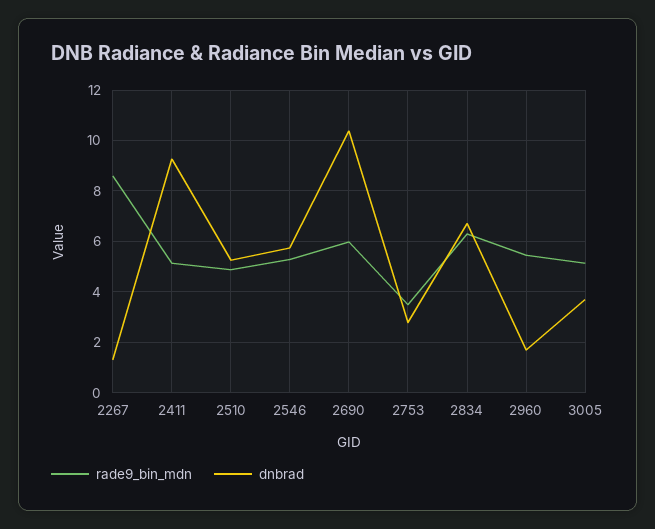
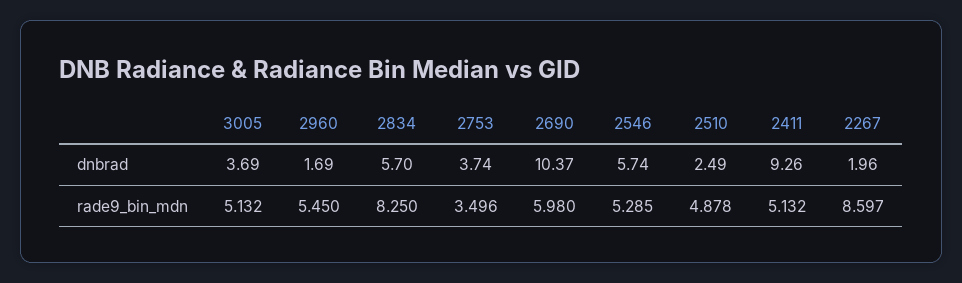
dnbrad, 2267: 1.25 -> 1.96
dnbrad, 2510: 5.25 -> 2.49
dnbrad, 2753: 2.75 -> 3.74
rade9_bin_mdn, 2834: 6.25 -> 8.25
dnbrad, 2834: 6.75 -> 5.7

